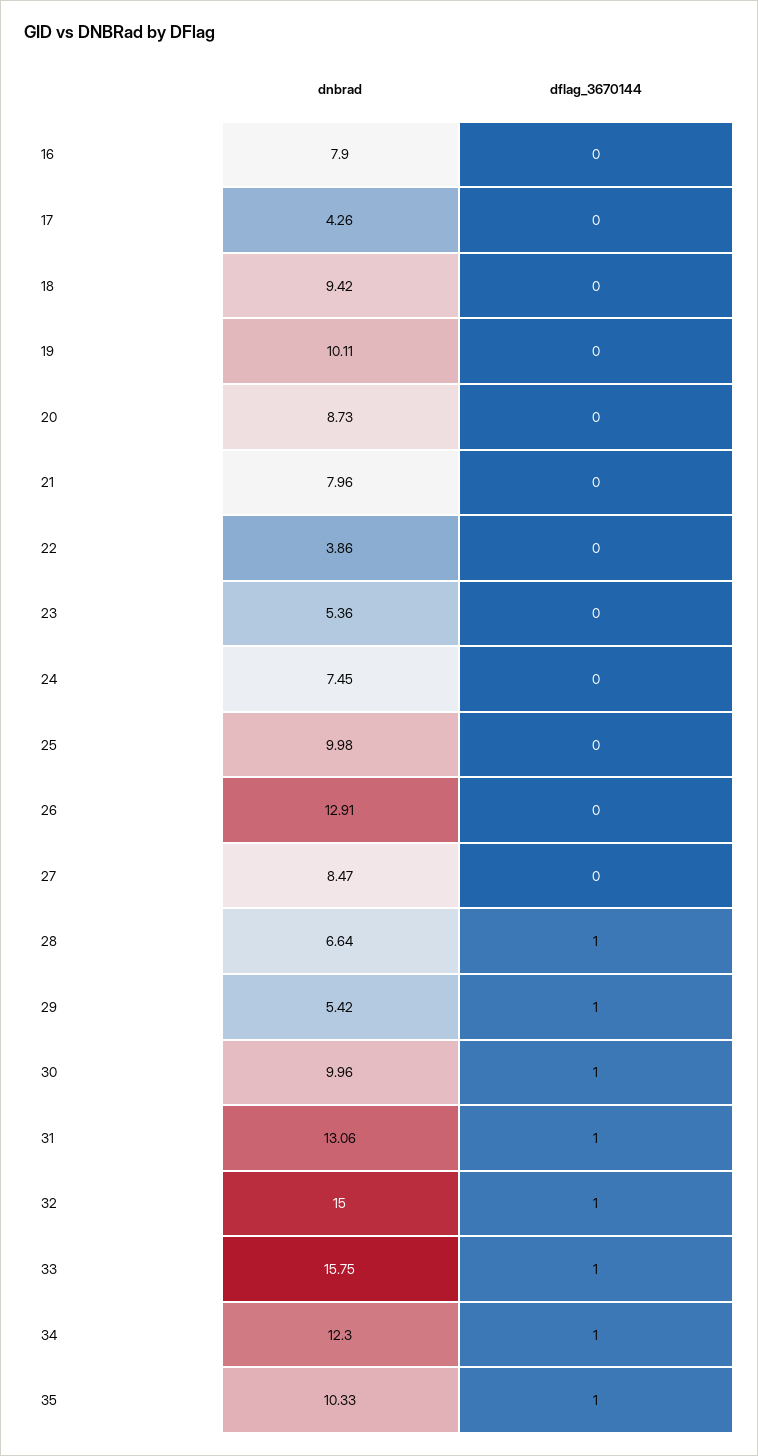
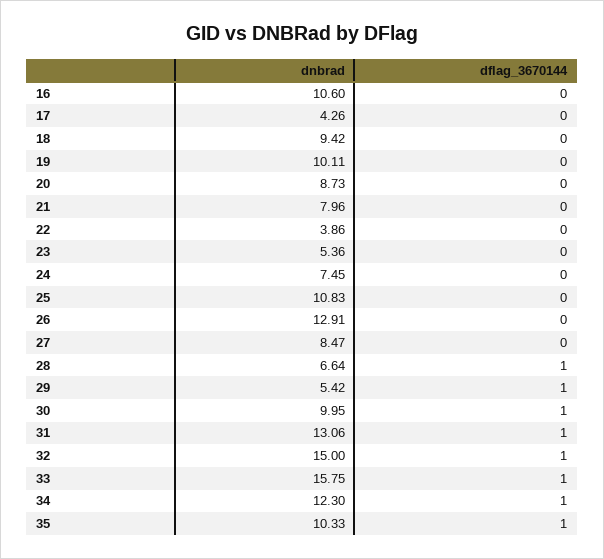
dnbrad, 16: 7.9 -> 10.6
dnbrad, 25: 9.98 -> 10.83
dnbrad, 30: 9.96 -> 9.95

